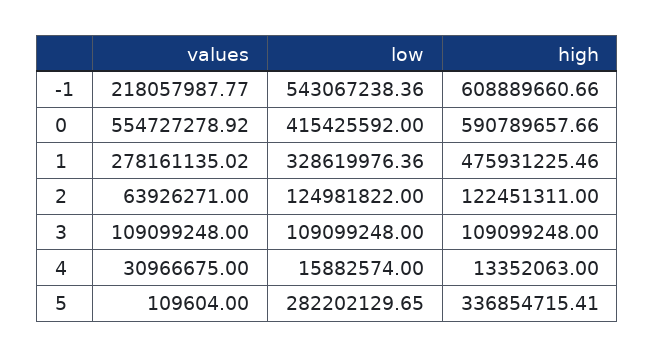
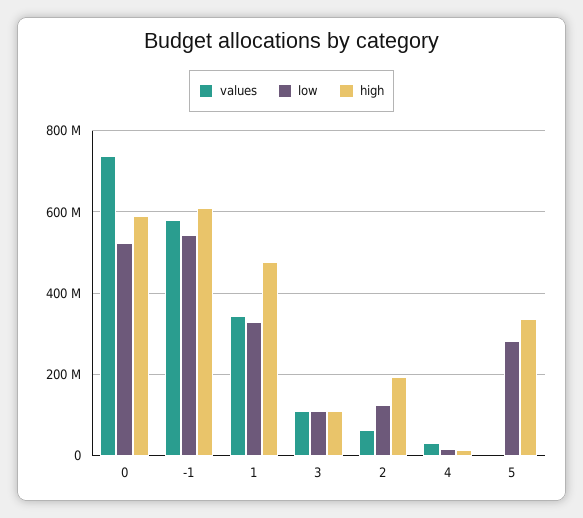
values, -1: 218057987.77 -> 580000000
values, 0: 554727278.92 -> 740000000
low, 0: 415425592 -> 520000000
values, 1: 278161135.02 -> 340000000
high, 2: 122451311 -> 200000000

